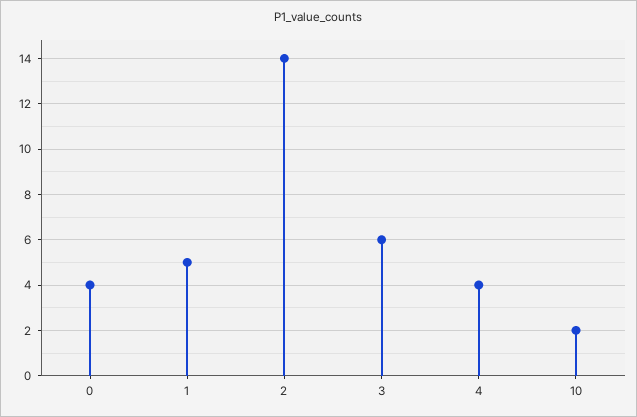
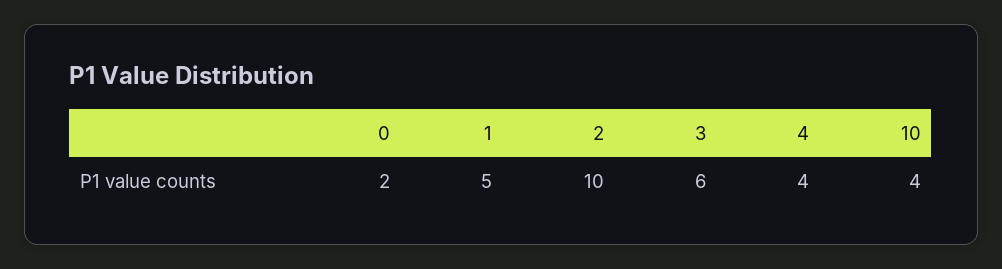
0: 4 -> 2
2: 14 -> 10
10: 2 -> 4

